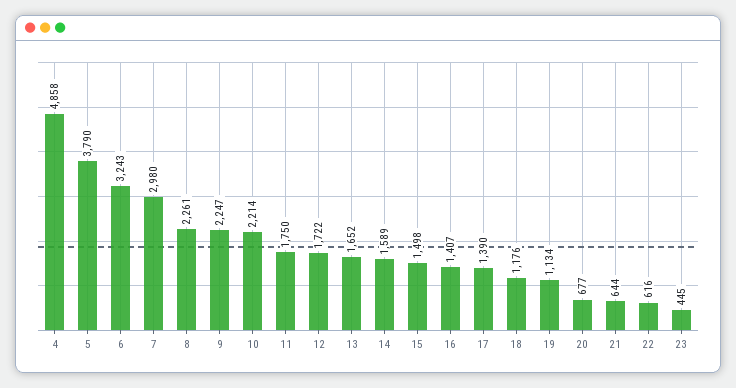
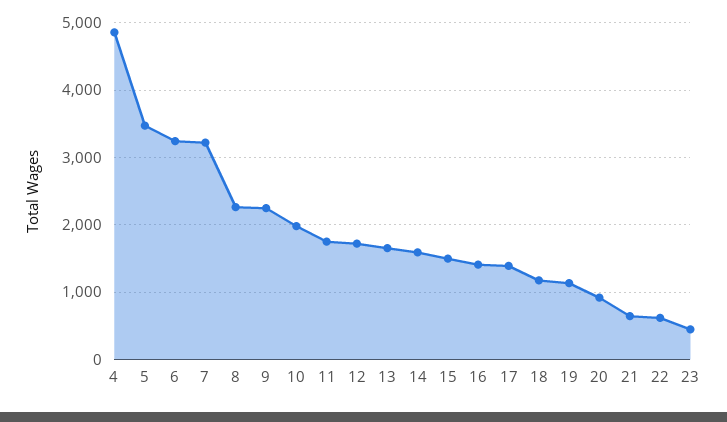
5: 3790 -> 3500
7: 2980 -> 3200
10: 2214 -> 2000
20: 677 -> 900

